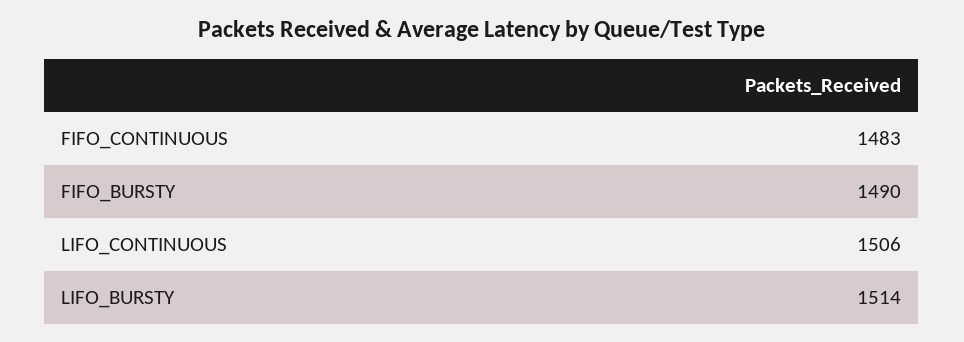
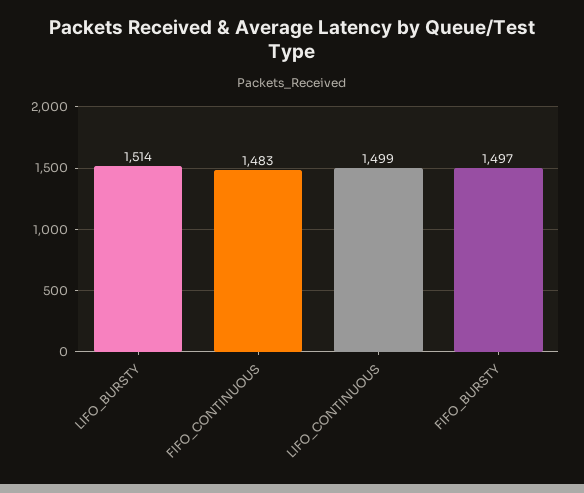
FIFO_BURSTY: 1490 -> 1497
LIFO_CONTINUOUS: 1506 -> 1499

